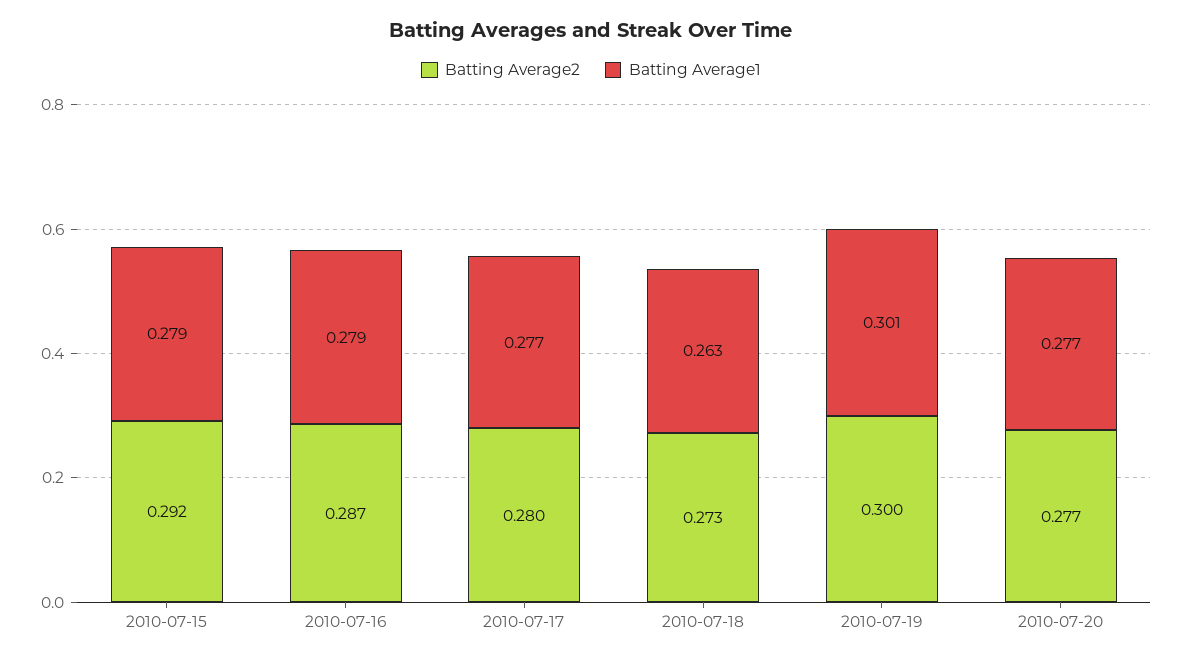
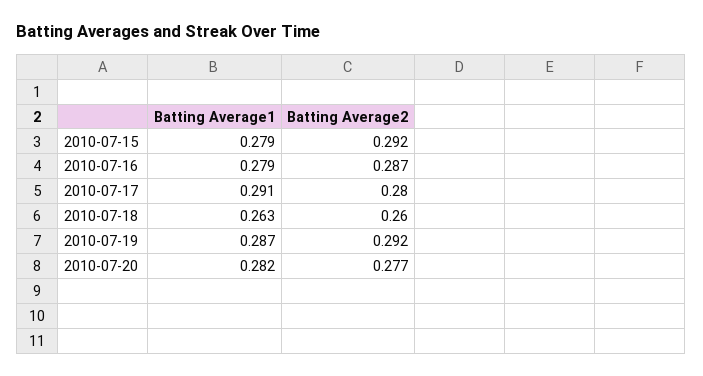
Batting Average1, 2010-07-17: 0.277 -> 0.291
Batting Average2, 2010-07-18: 0.273 -> 0.26
Batting Average2, 2010-07-19: 0.3 -> 0.292
Batting Average1, 2010-07-19: 0.301 -> 0.287
Batting Average1, 2010-07-20: 0.277 -> 0.282

